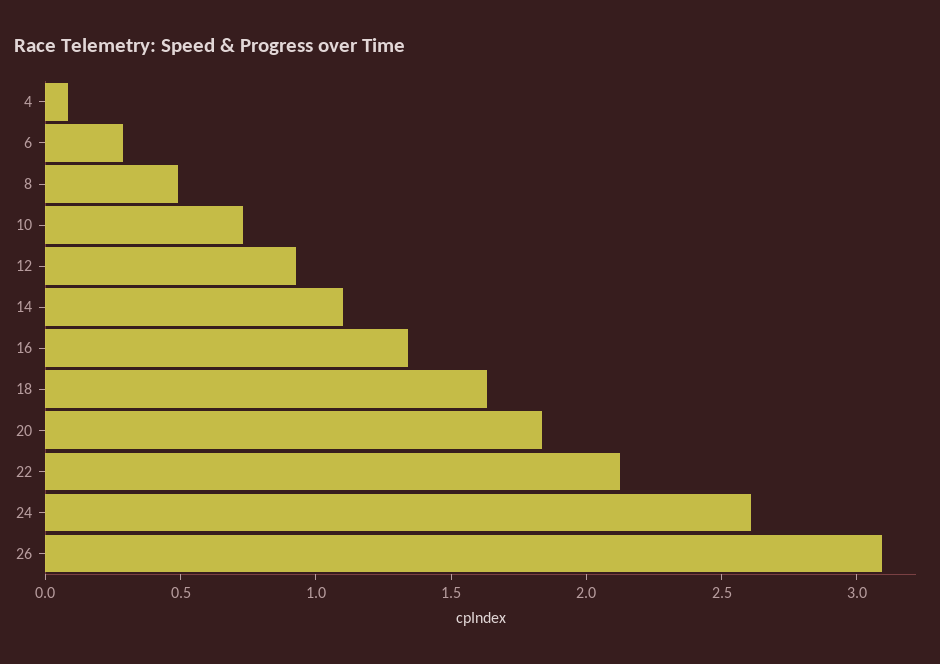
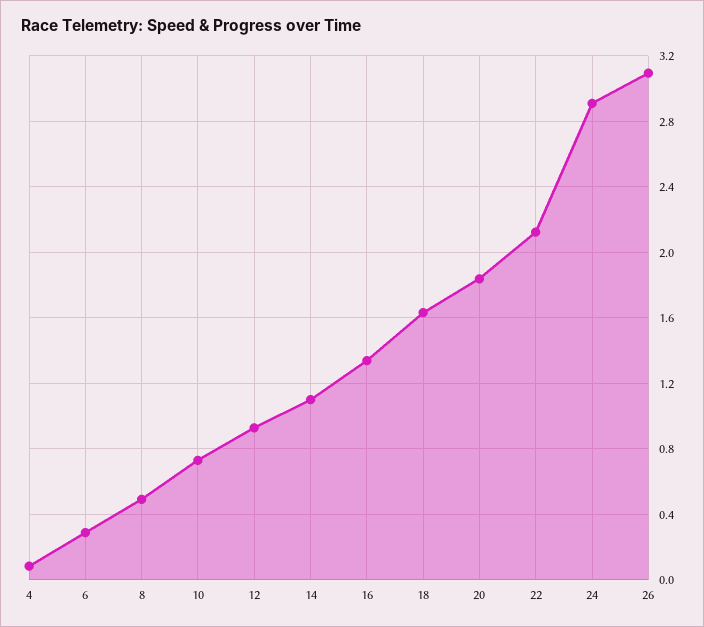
24: 2.6 -> 2.9

